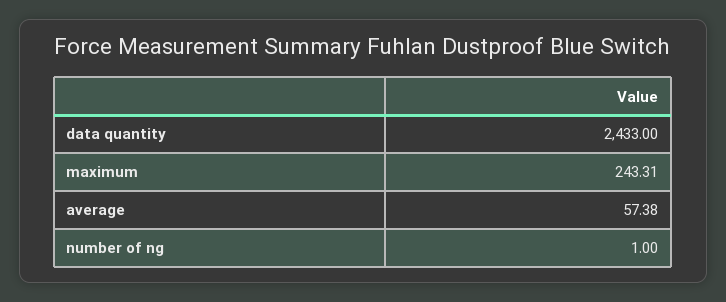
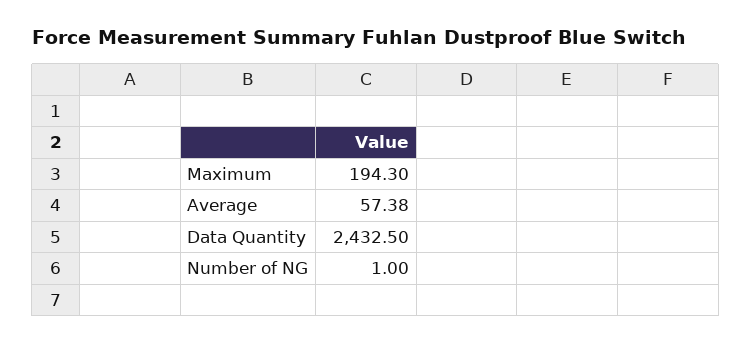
data quantity: 2433 -> 2432.5
maximum: 243.31 -> 194.3

